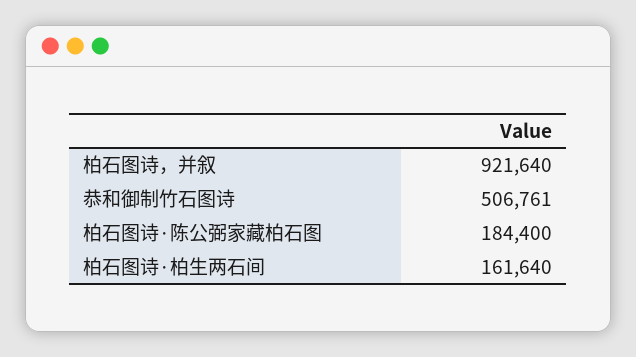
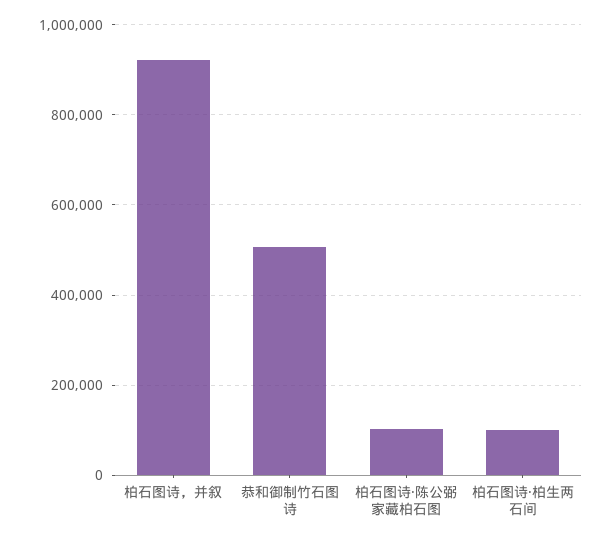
柏石图诗·陈公弼家藏柏石图: 184400 -> 100000
柏石图诗·柏生两石间: 161640 -> 100000

